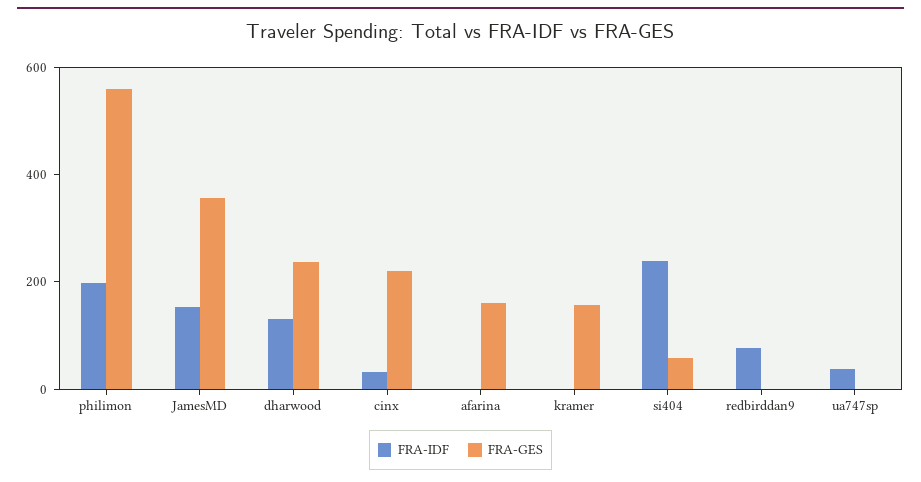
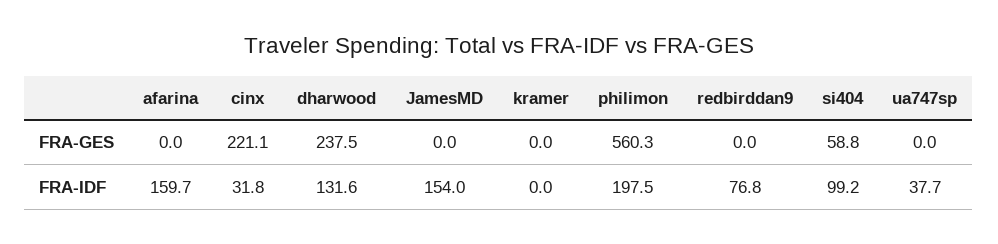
FRA-GES, JamesMD: 350 -> 0
FRA-IDF, afarina: 0 -> 159.7
FRA-GES, afarina: 150 -> 0
FRA-GES, kramer: 150 -> 0
FRA-IDF, si404: 250 -> 99.2

